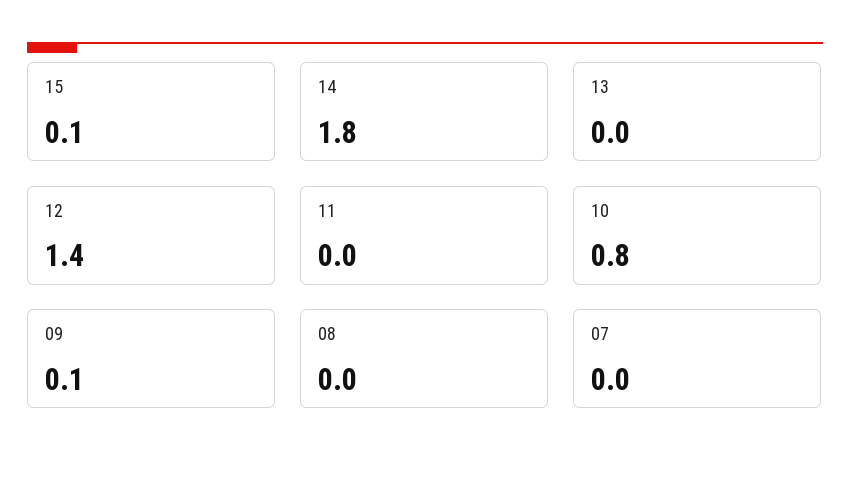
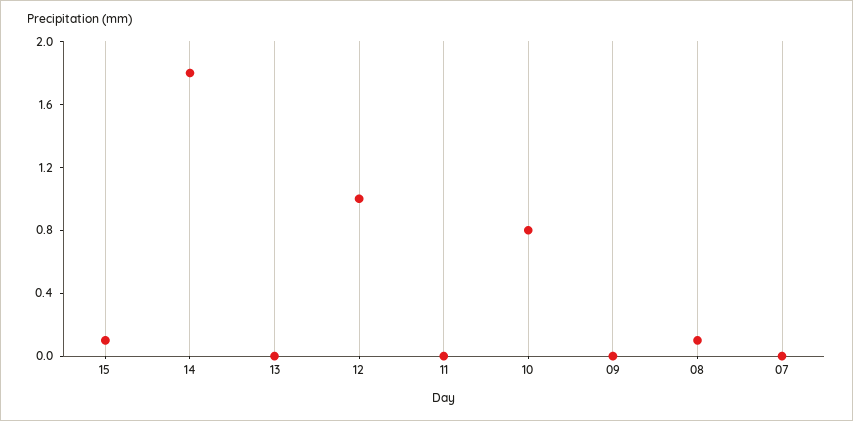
12: 1.4 -> 1
09: 0.1 -> 0
08: 0 -> 0.1

